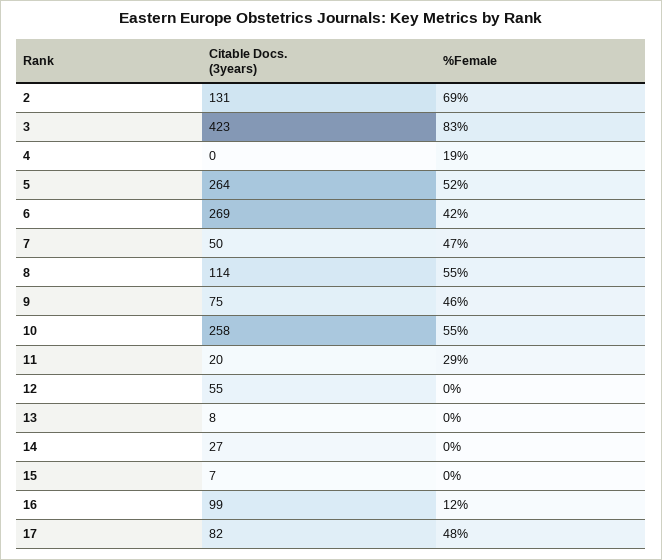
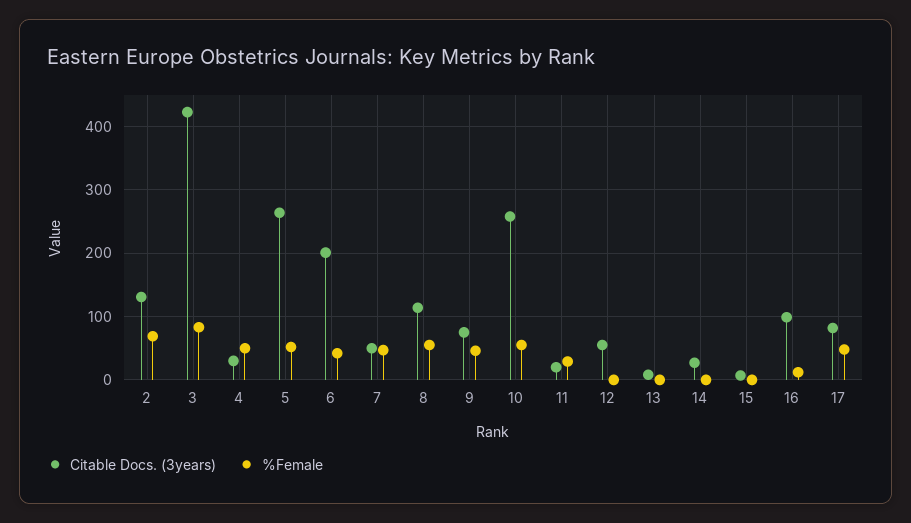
Citable Docs. (3years), 4: 0 -> 30
%Female, 4: 19 -> 50
Citable Docs. (3years), 6: 269 -> 200

